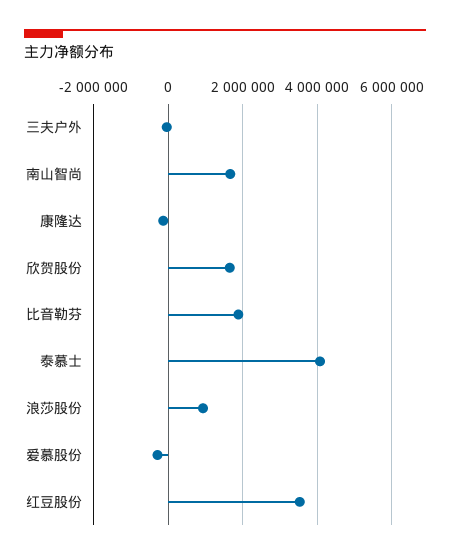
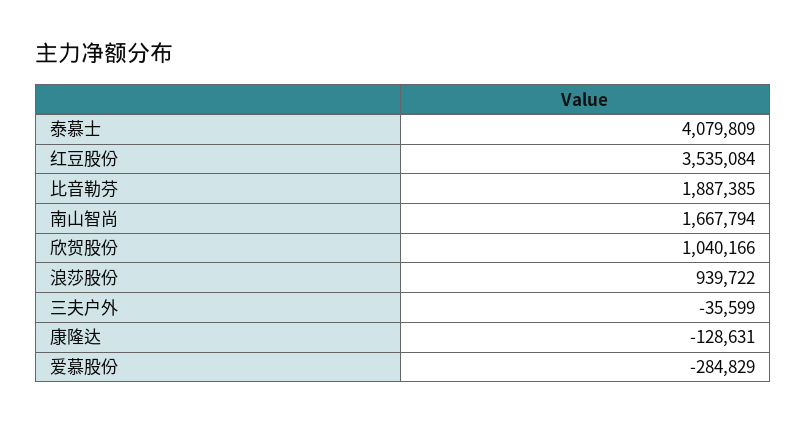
欣贺股份: 1600000 -> 1040166

